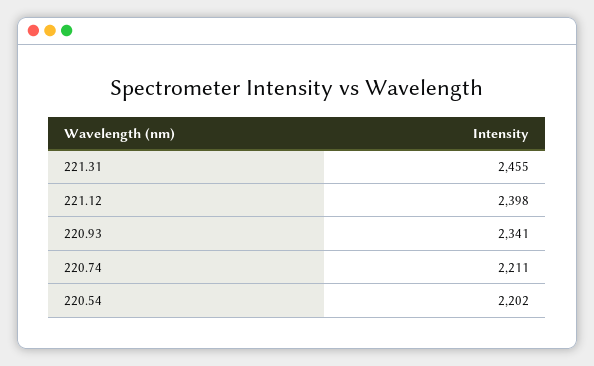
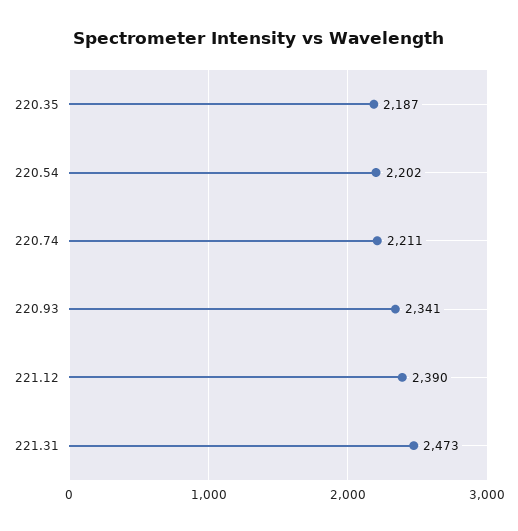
221.31: 2455 -> 2473
221.12: 2398 -> 2390
220.35: none -> 2187

